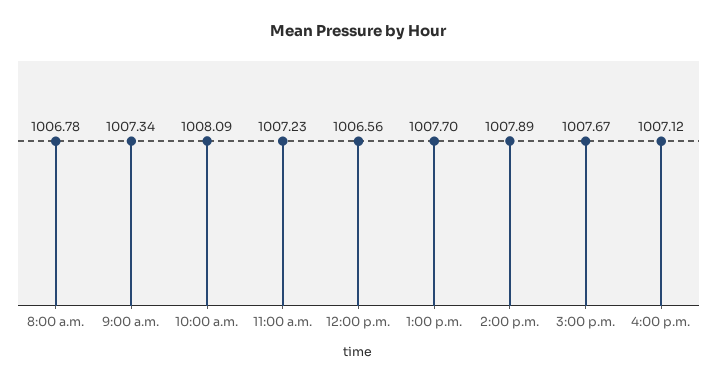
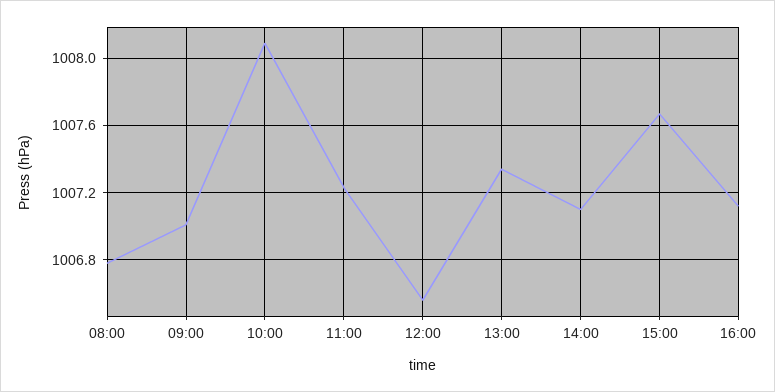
9:00 a.m.: 1007.34 -> 1007
1:00 p.m.: 1007.7 -> 1007.35
2:00 p.m.: 1007.89 -> 1007.1

